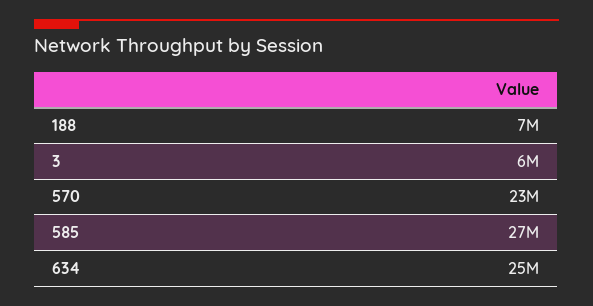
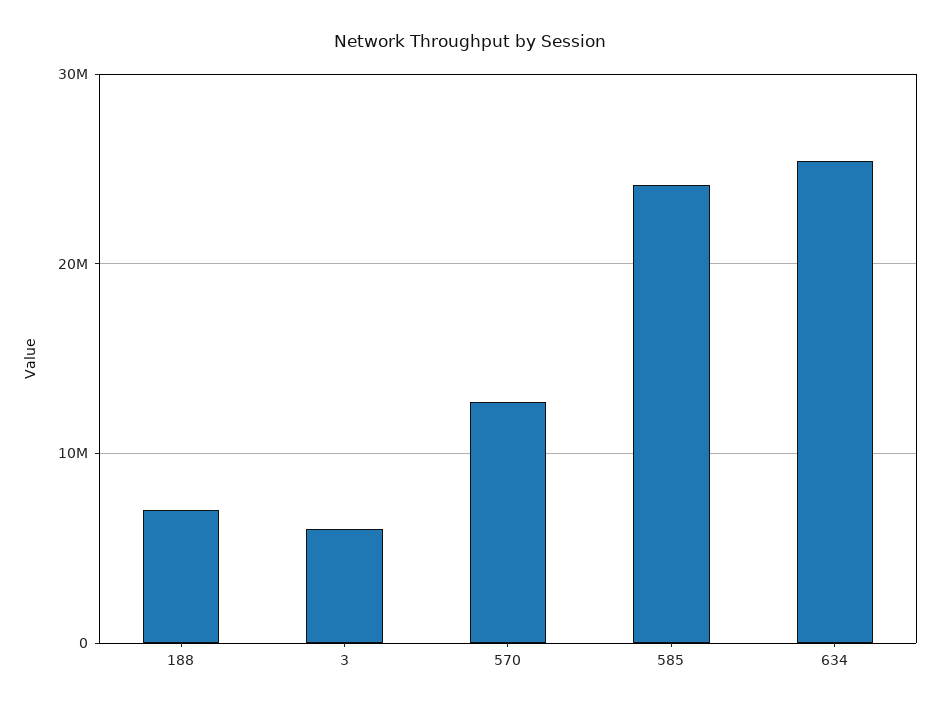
570: 23000000 -> 13000000
585: 27000000 -> 24000000

